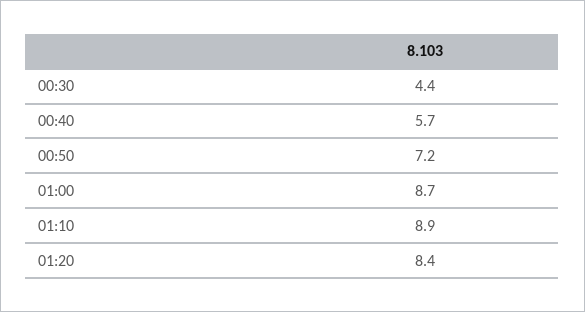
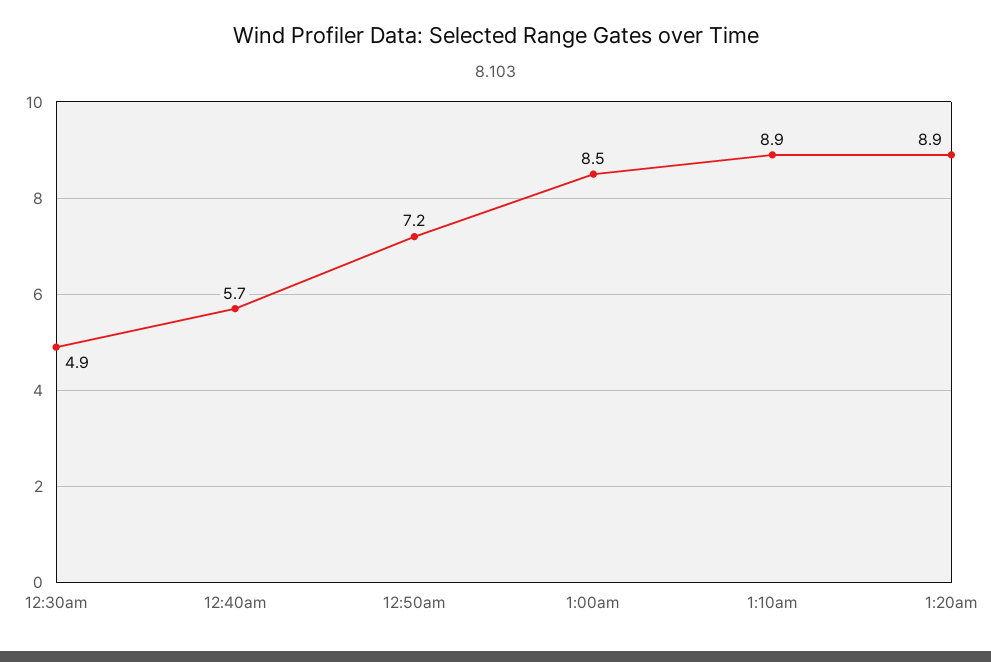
00:30: 4.4 -> 4.9
01:00: 8.7 -> 8.5
01:20: 8.4 -> 8.9

